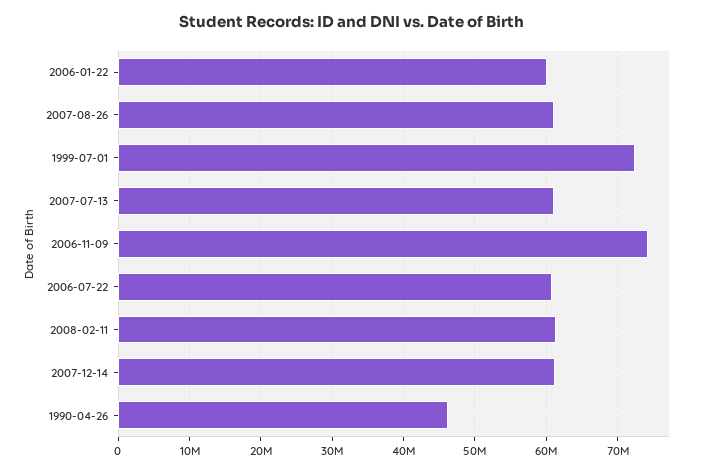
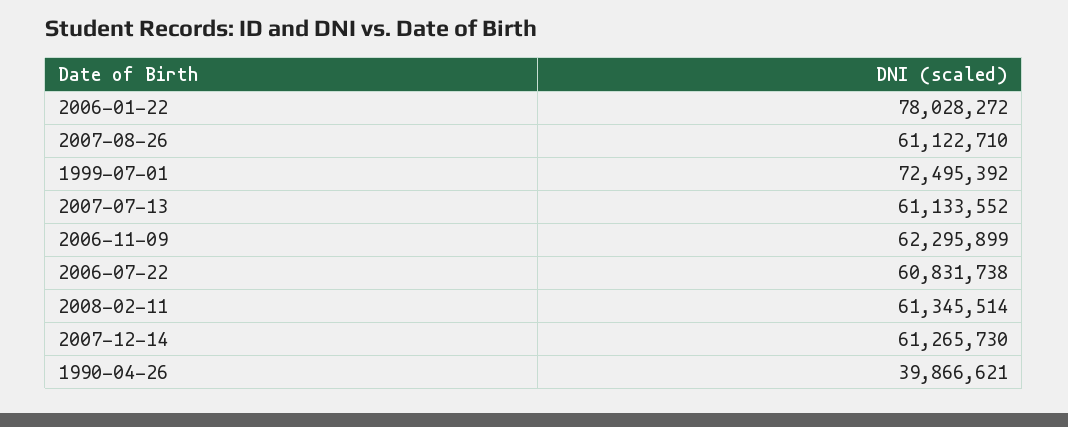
2006-01-22: 60000000 -> 78028272
2006-11-09: 74000000 -> 62295899
1990-04-26: 46000000 -> 39866621

